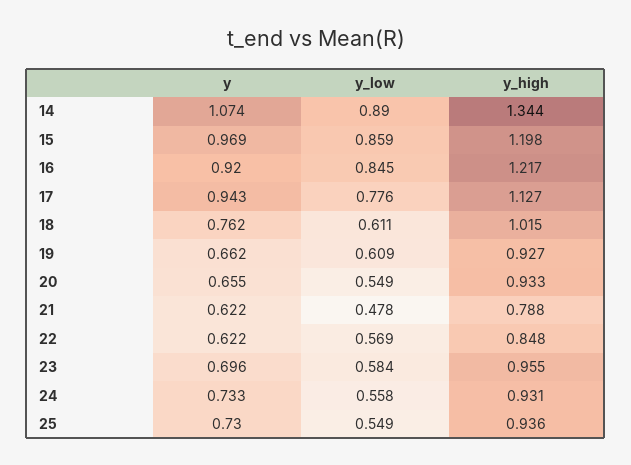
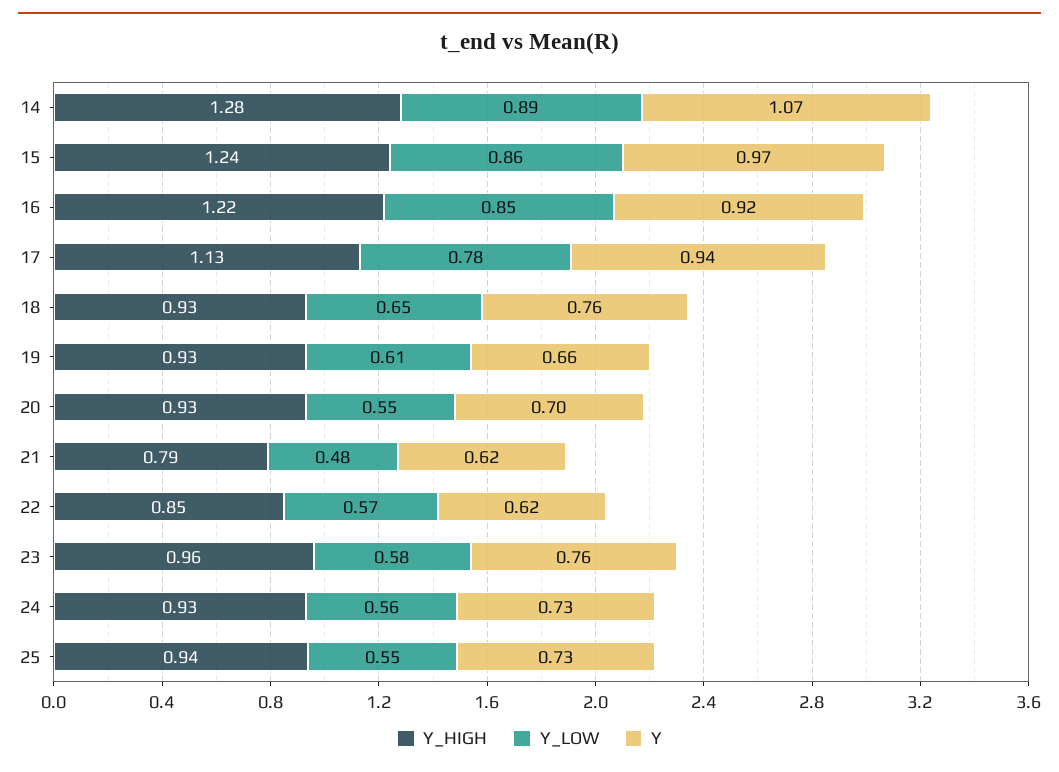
y_high, 14: 1.344 -> 1.28
y_high, 15: 1.198 -> 1.24
y_low, 18: 0.611 -> 0.65
y_high, 18: 1.015 -> 0.93
y, 20: 0.655 -> 0.7
y, 23: 0.696 -> 0.76

